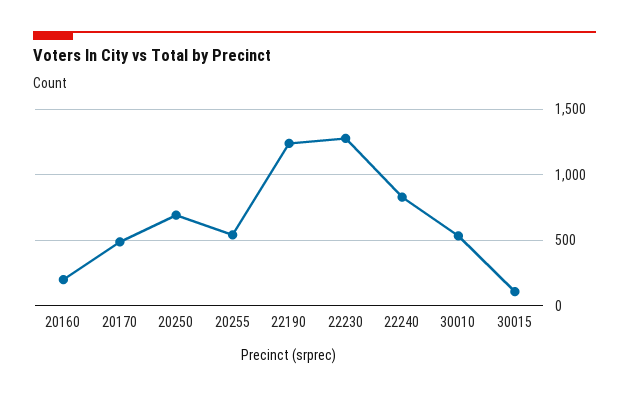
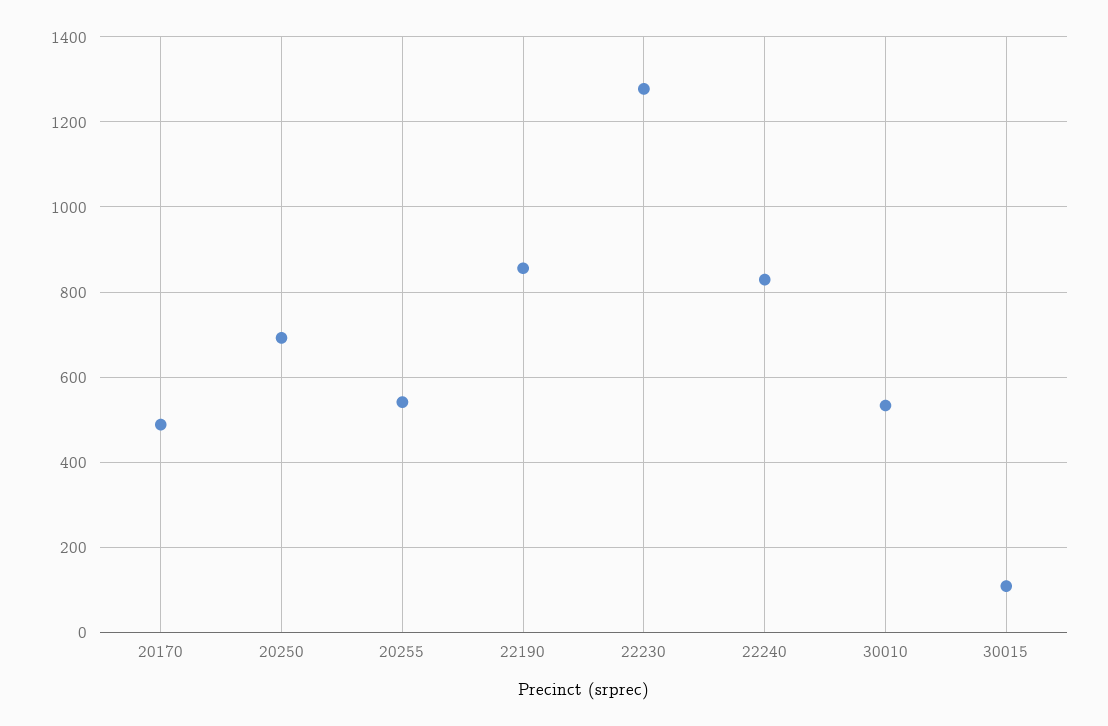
20160: 200 -> none
22190: 1250 -> 860

